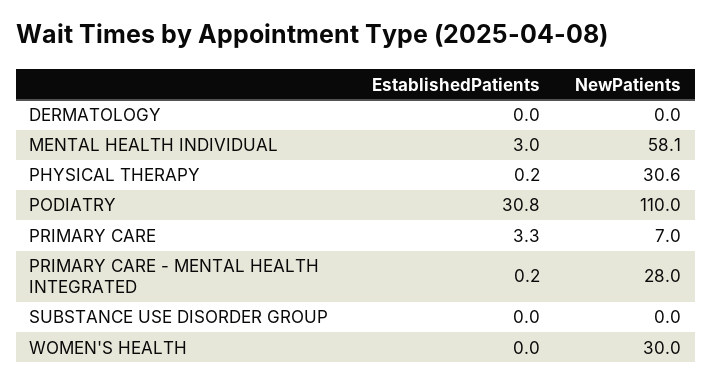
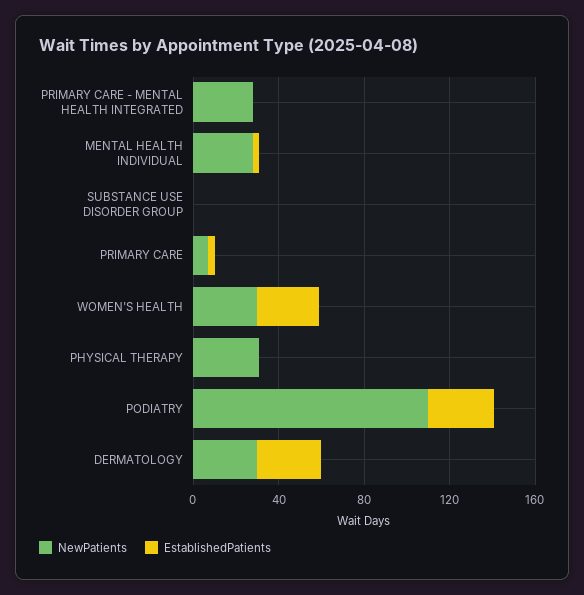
EstablishedPatients, DERMATOLOGY: 0 -> 30
NewPatients, DERMATOLOGY: 0 -> 30
NewPatients, MENTAL HEALTH INDIVIDUAL: 58.1 -> 30
EstablishedPatients, WOMEN'S HEALTH: 0 -> 30

